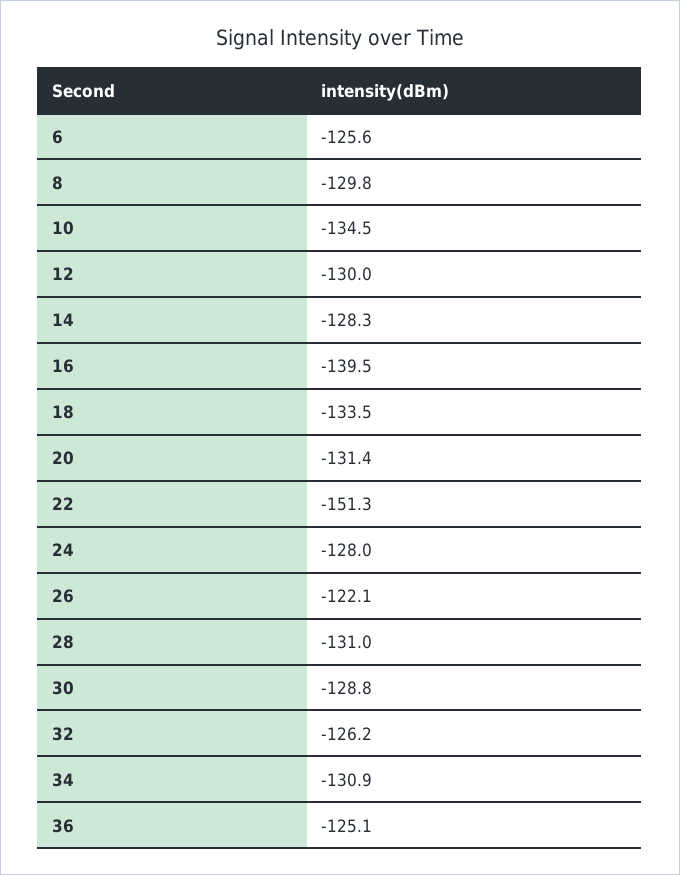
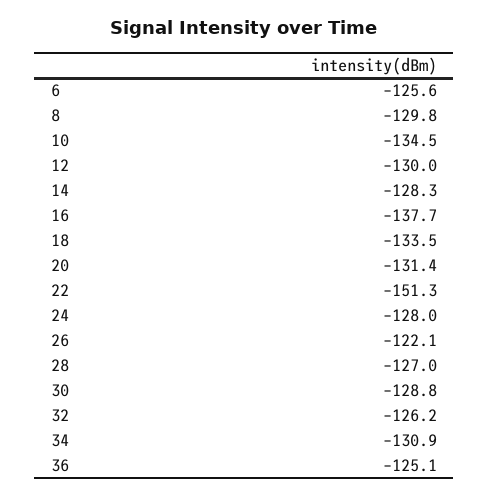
16: -139.5 -> -137.7
28: -131 -> -127

